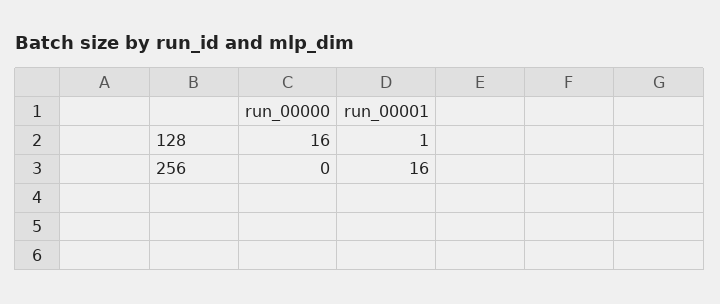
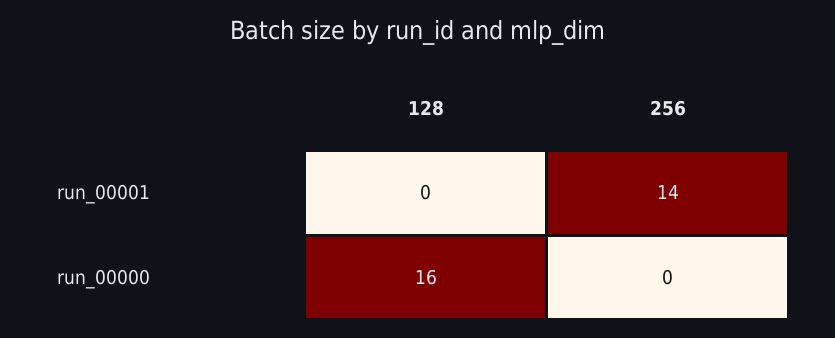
run_00001, 128: 1 -> 0
run_00001, 256: 16 -> 14

